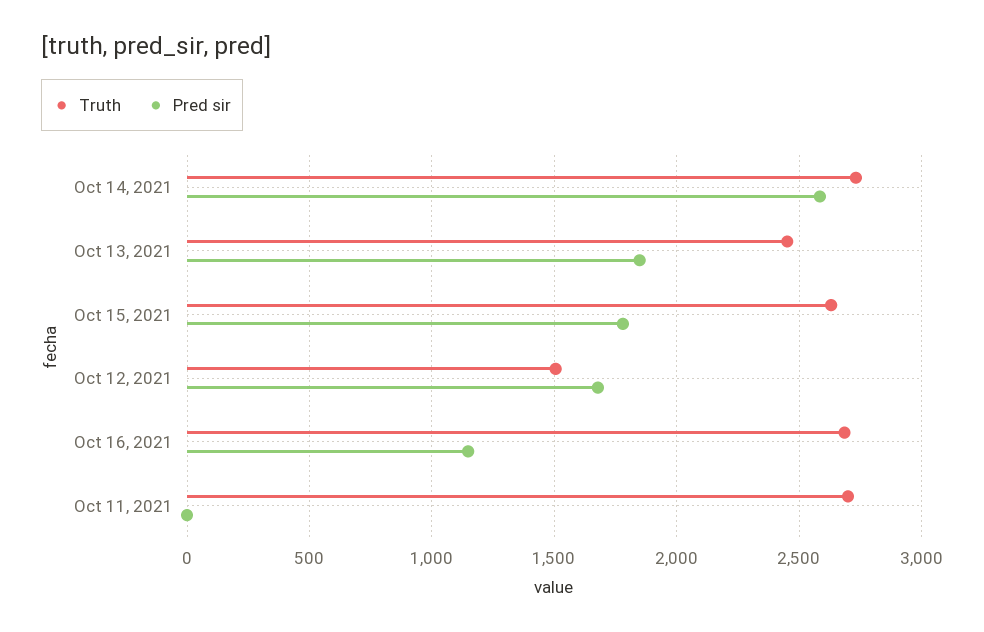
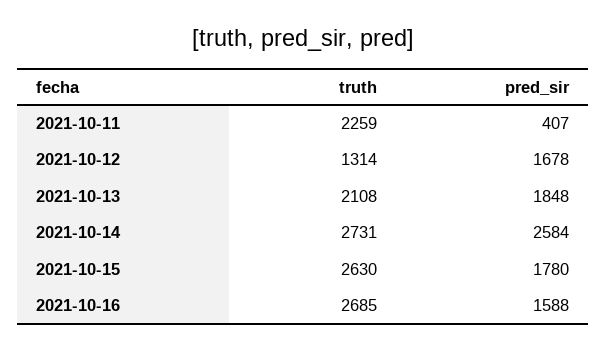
Truth, Oct 13, 2021: 2450 -> 2108
Truth, Oct 12, 2021: 1500 -> 1314
Pred sir, Oct 16, 2021: 1150 -> 1588
Truth, Oct 11, 2021: 2700 -> 2259
Pred sir, Oct 11, 2021: 0 -> 407

